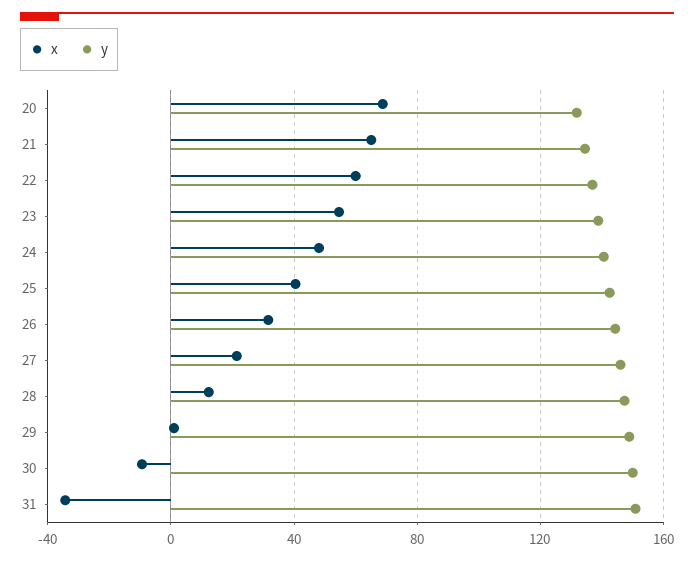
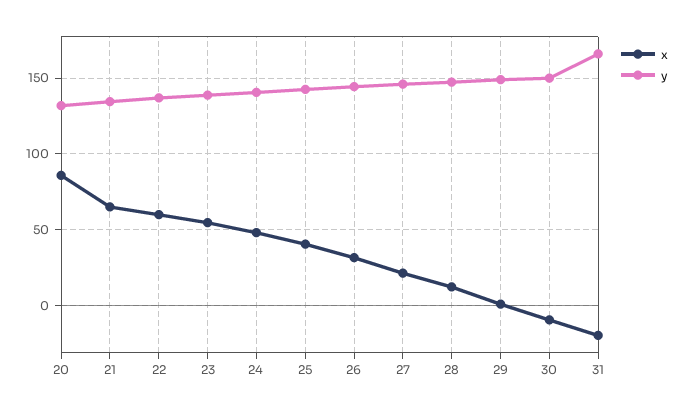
x, 20: 70 -> 85
x, 31: -35 -> -20
y, 31: 150 -> 165

